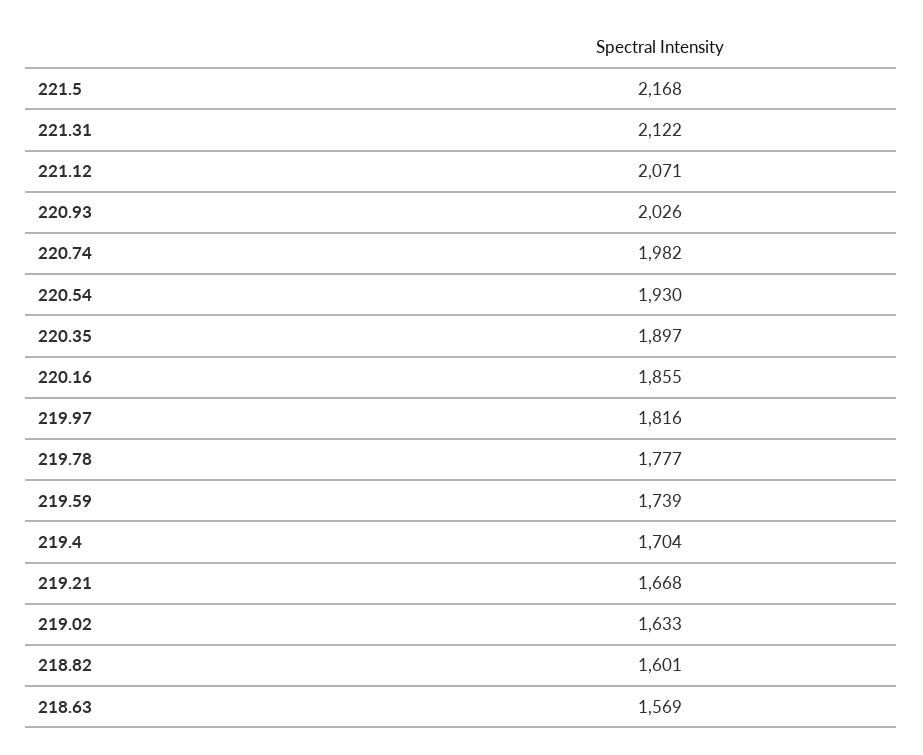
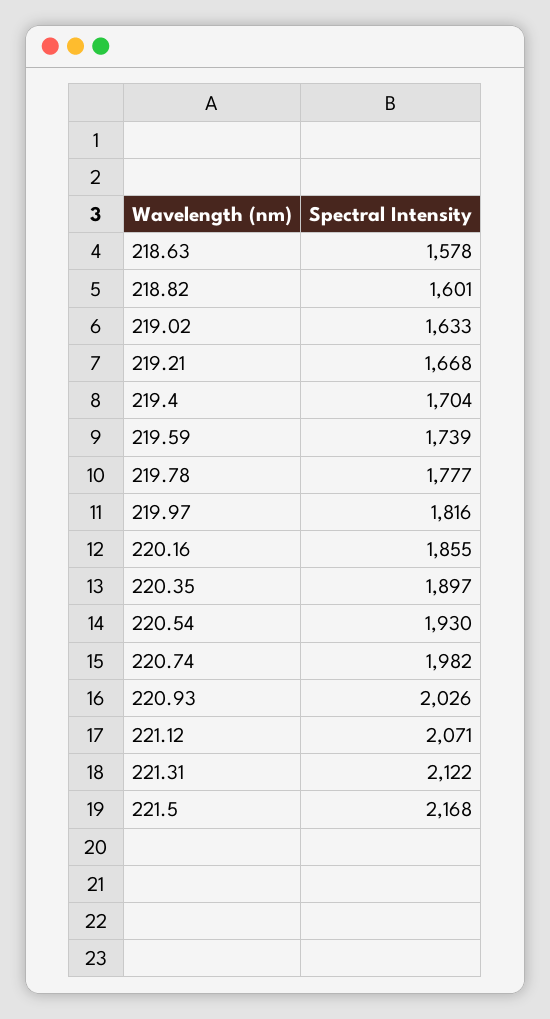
218.63: 1569 -> 1578

